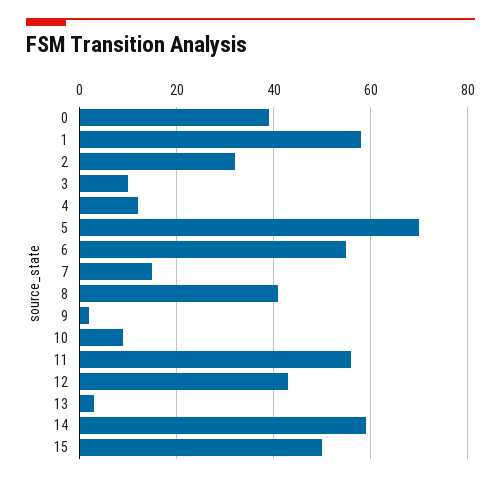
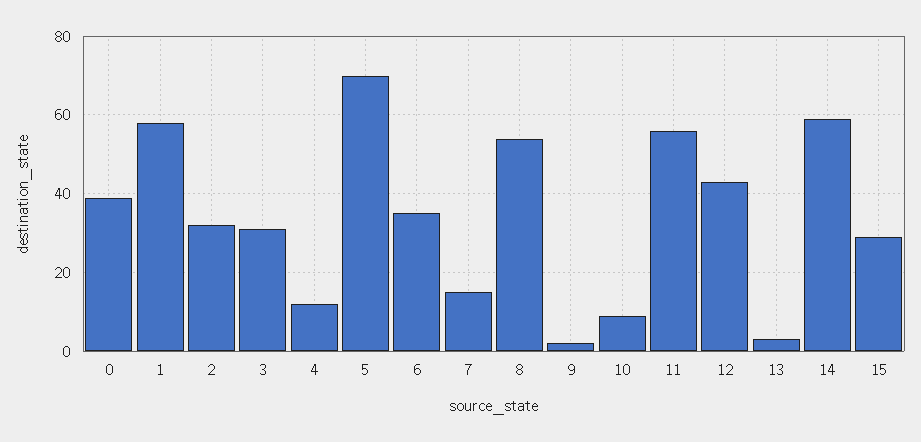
3: 10 -> 30
6: 55 -> 35
8: 40 -> 55
15: 50 -> 30

